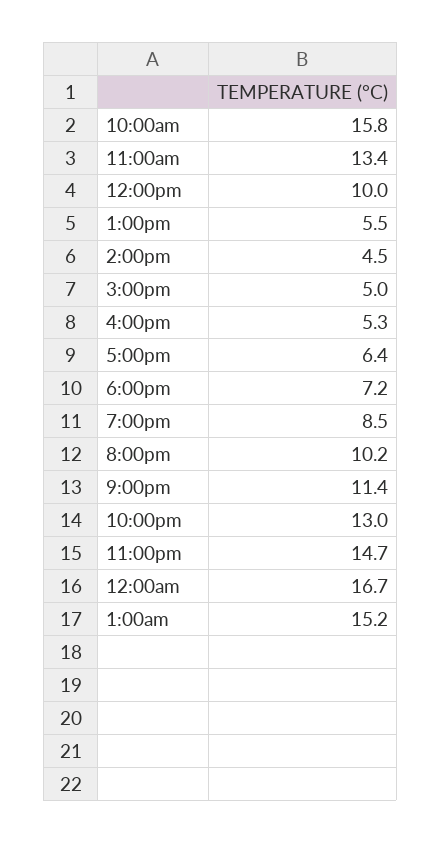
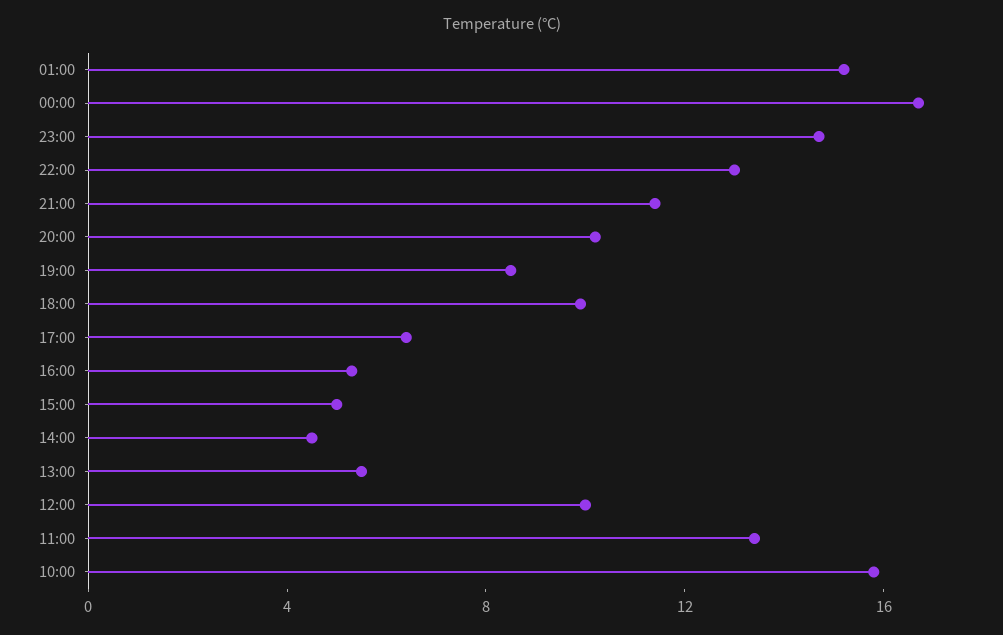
6:00pm: 7.2 -> 10

